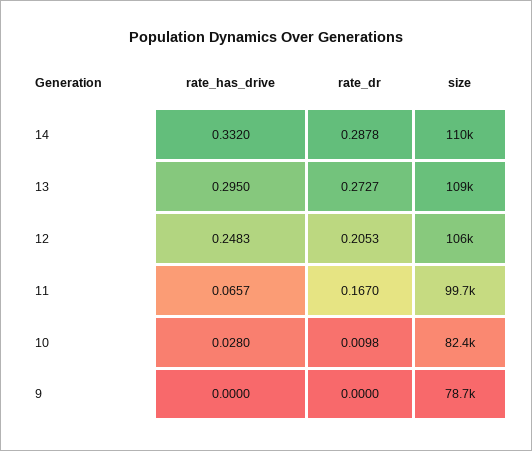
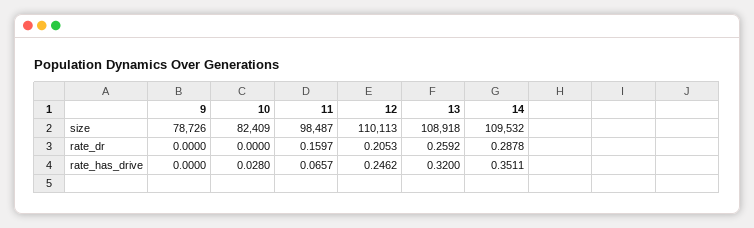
rate_has_drive, 14: 0.332 -> 0.3511
rate_has_drive, 13: 0.295 -> 0.32
rate_dr, 13: 0.2727 -> 0.2592
rate_has_drive, 12: 0.2483 -> 0.2462
size, 12: 106000 -> 110113
rate_dr, 11: 0.167 -> 0.1597
size, 11: 99700 -> 98487
rate_dr, 10: 0.0098 -> 0

